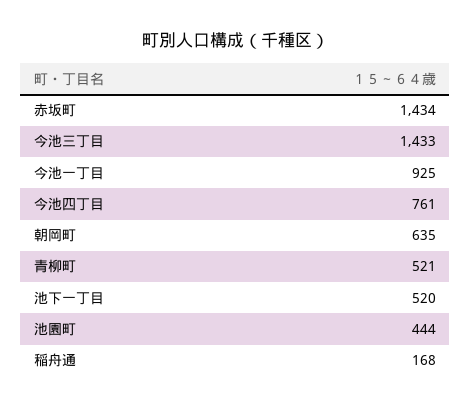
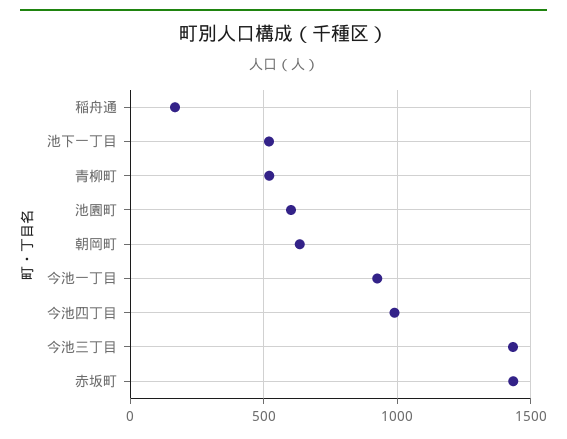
今池四丁目: 761 -> 1000
池園町: 444 -> 600

